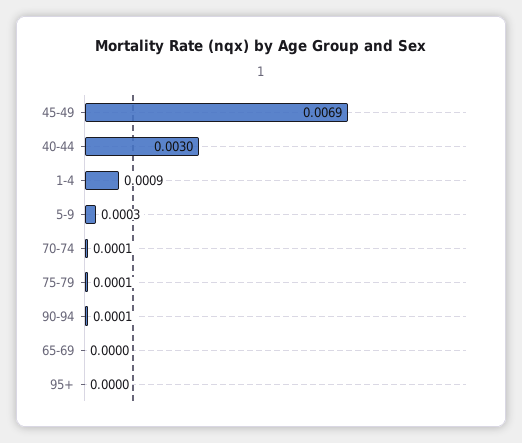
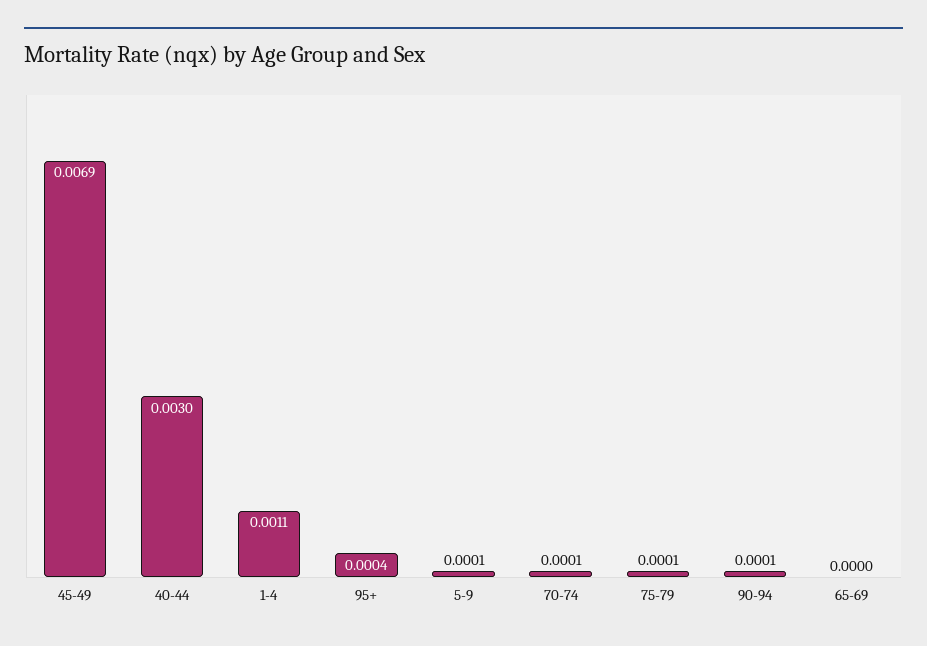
1-4: 0.0009 -> 0.0011
5-9: 0.0003 -> 0.0001
95+: 0 -> 0.0004

